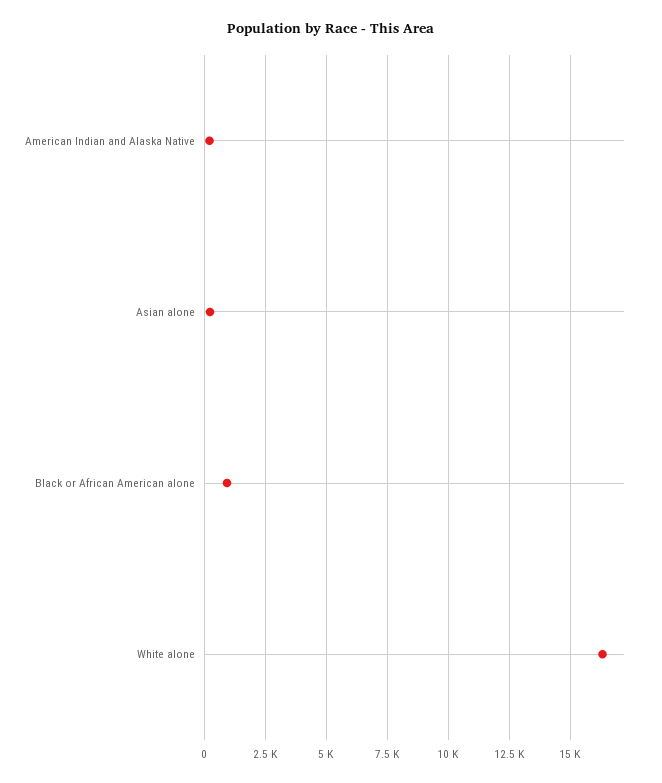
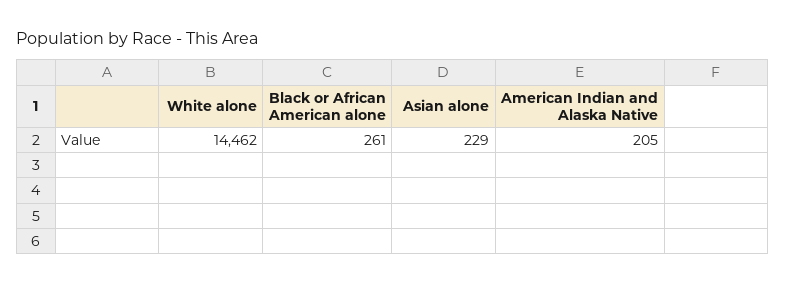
Black or African American alone: 1000 -> 261
White alone: 16250 -> 14462

